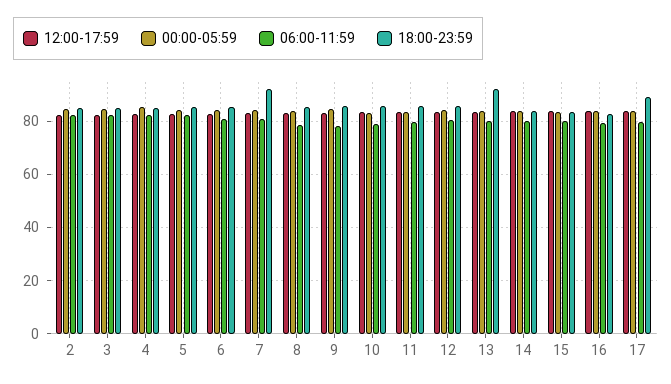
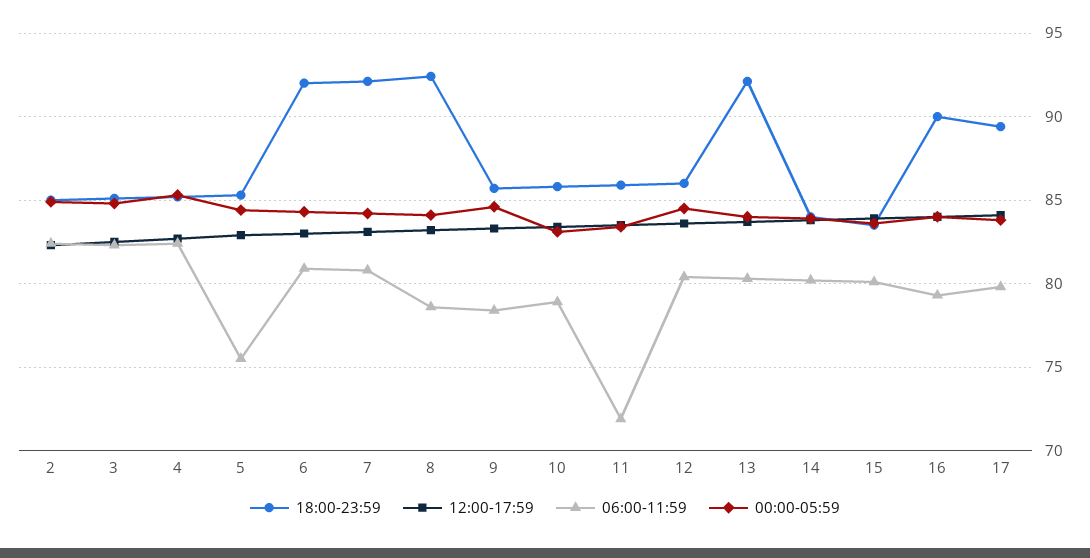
06:00-11:59, 5: 82.5 -> 75.5
18:00-23:59, 6: 85 -> 92
18:00-23:59, 8: 85 -> 92.5
06:00-11:59, 11: 80 -> 72
18:00-23:59, 16: 82.5 -> 90

